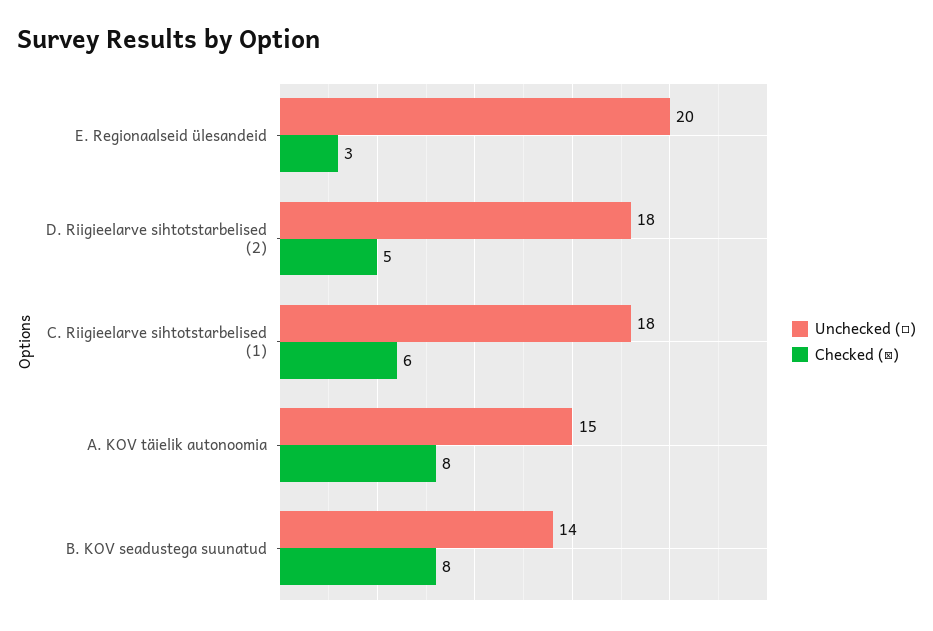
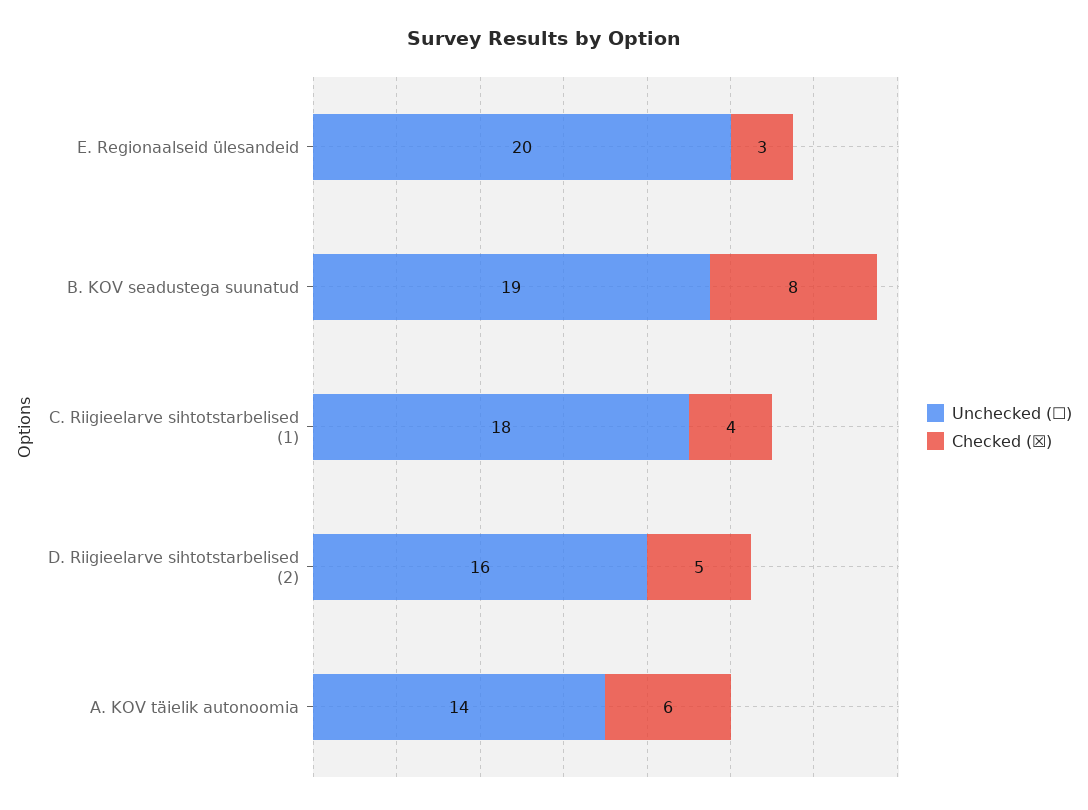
Unchecked (☐), D. Riigieelarve sihtotstarbelised (2): 18 -> 16
Checked (☒), C. Riigieelarve sihtotstarbelised (1): 6 -> 4
Unchecked (☐), A. KOV täielik autonoomia: 15 -> 14
Checked (☒), A. KOV täielik autonoomia: 8 -> 6
Unchecked (☐), B. KOV seadustega suunatud: 14 -> 19

